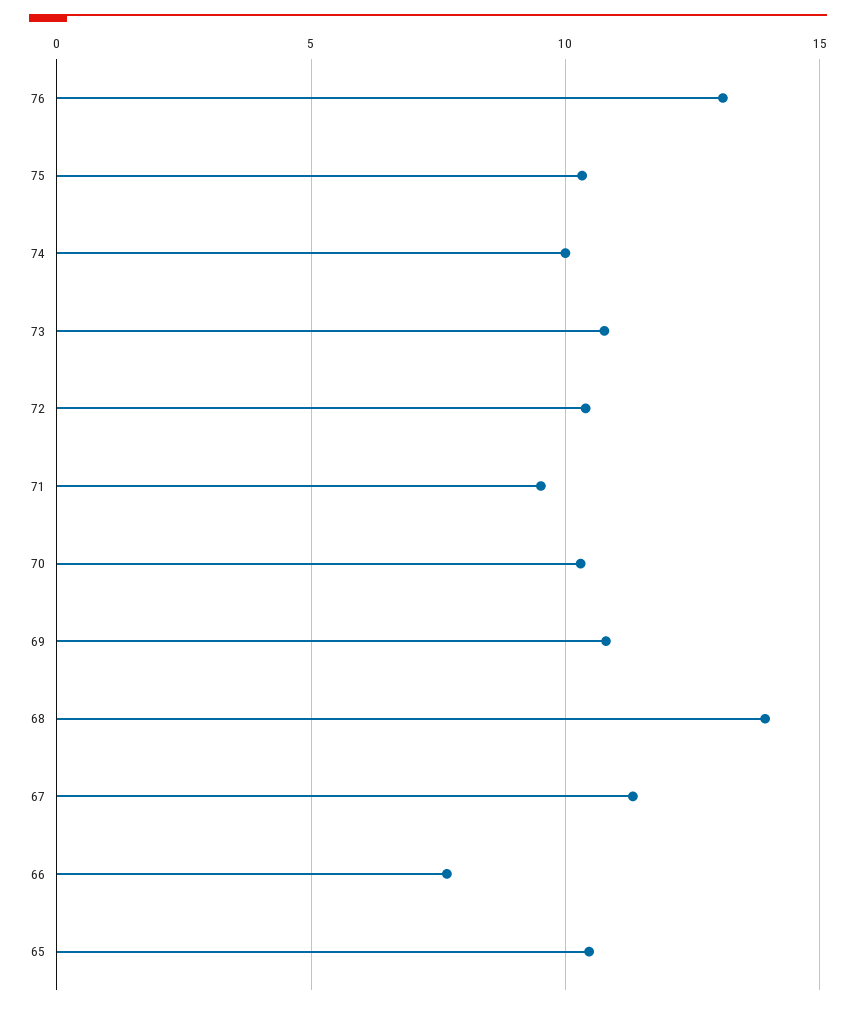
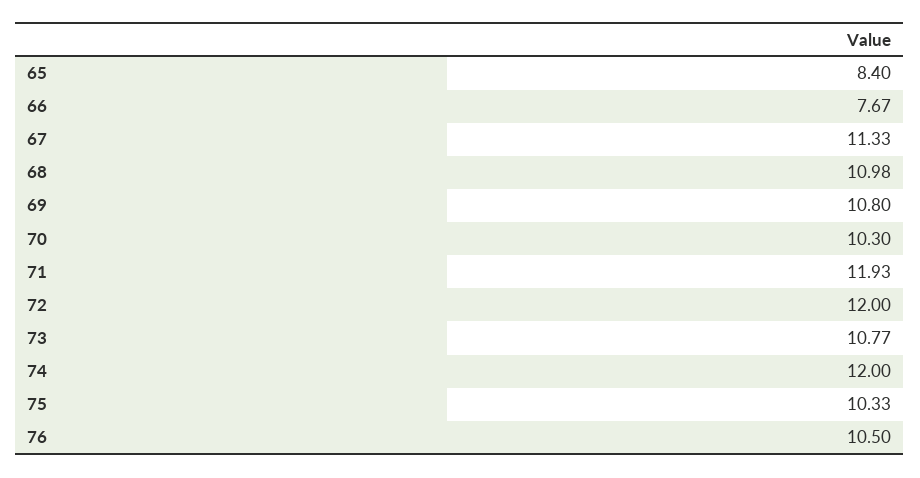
76: 13 -> 10.5
74: 10 -> 12
72: 10.5 -> 12
71: 9.5 -> 11.93
68: 14 -> 10.98
65: 10.5 -> 8.4

